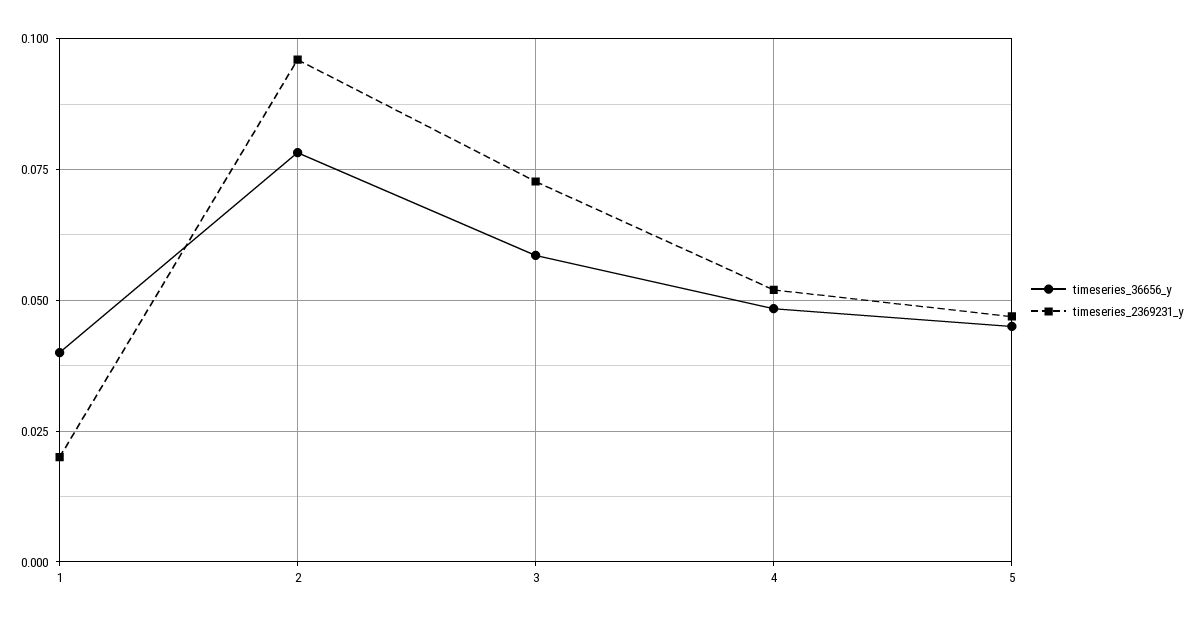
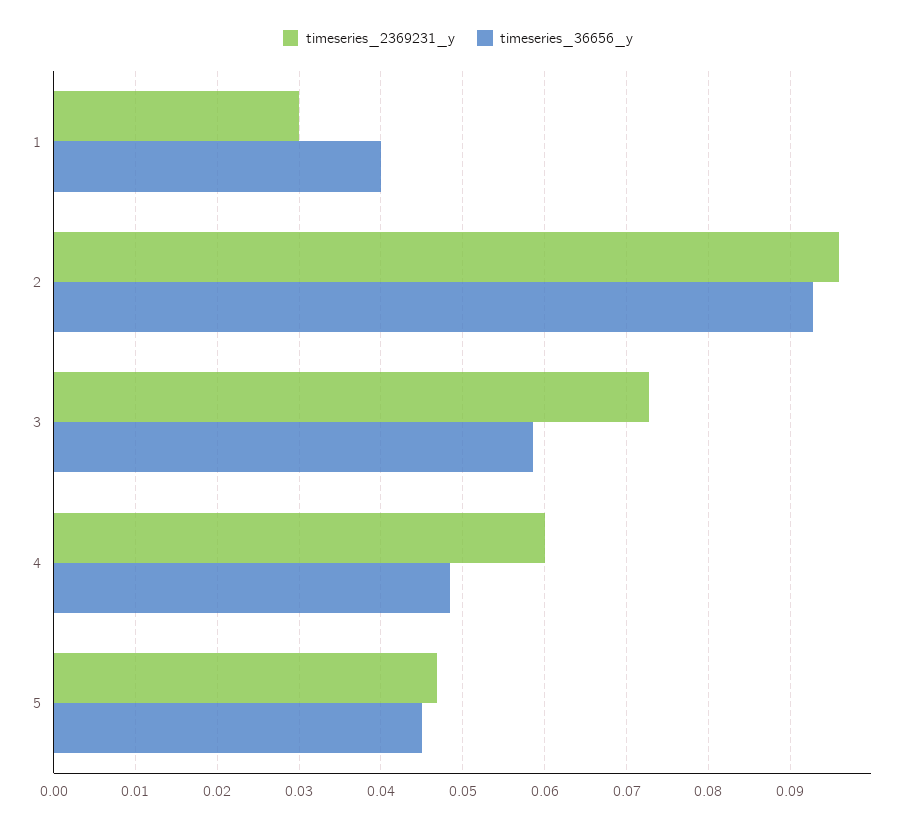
timeseries_2369231_y, 1: 0.02 -> 0.03
timeseries_36656_y, 2: 0.0775 -> 0.093
timeseries_2369231_y, 4: 0.0525 -> 0.06

